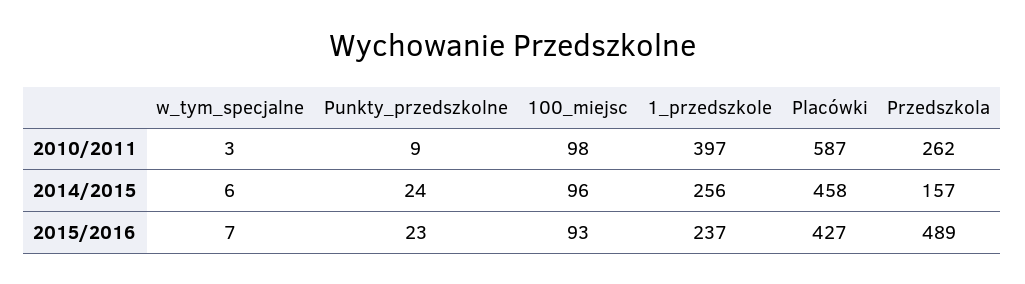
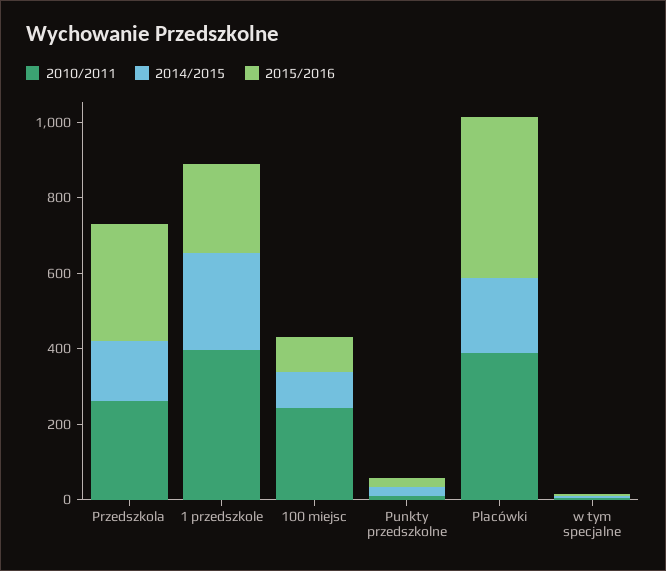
2010/2011, 100_miejsc: 98 -> 250
2010/2011, Placówki: 587 -> 400
2014/2015, Placówki: 458 -> 200
2015/2016, Przedszkola: 489 -> 300

